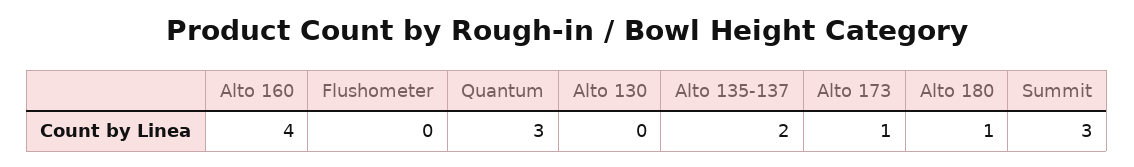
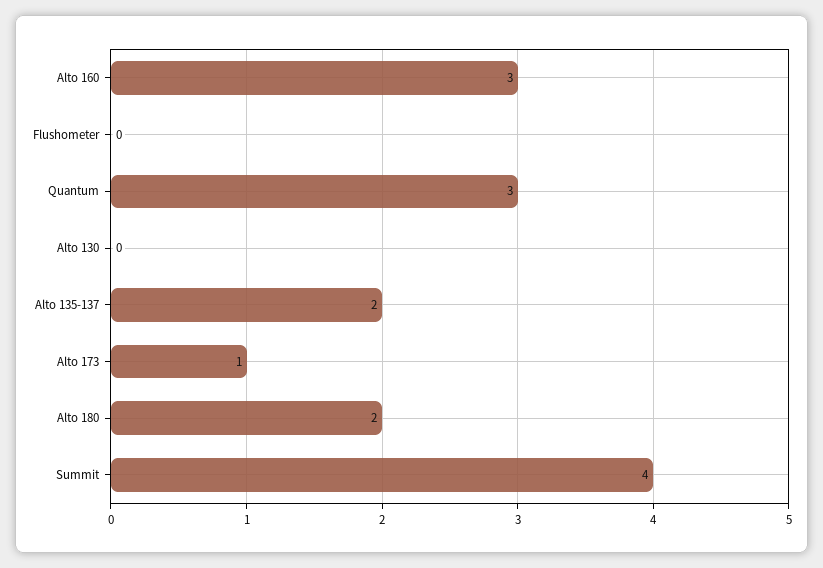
Alto 160: 4 -> 3
Alto 180: 1 -> 2
Summit: 3 -> 4

